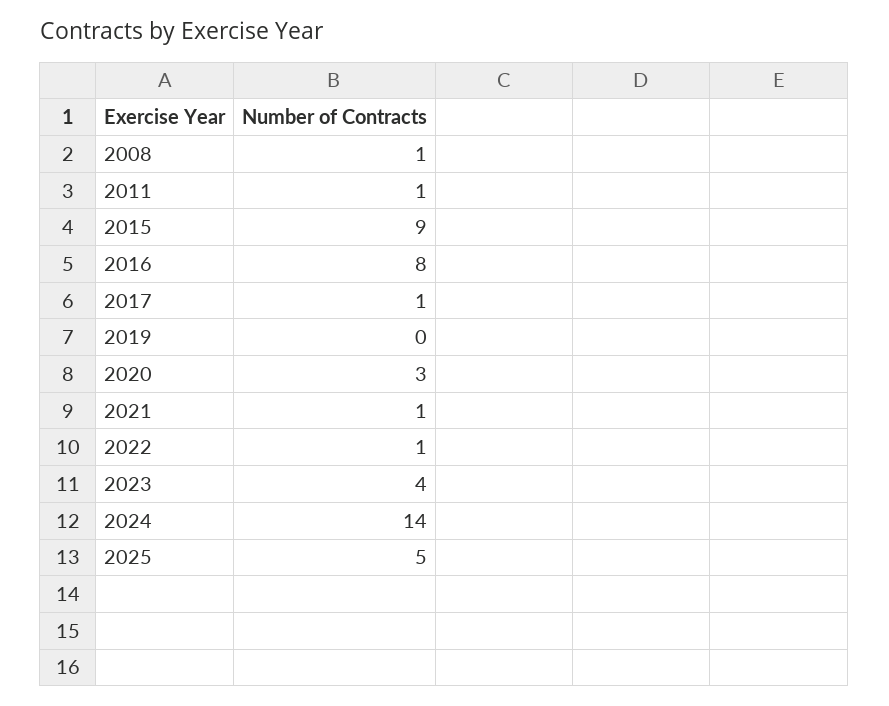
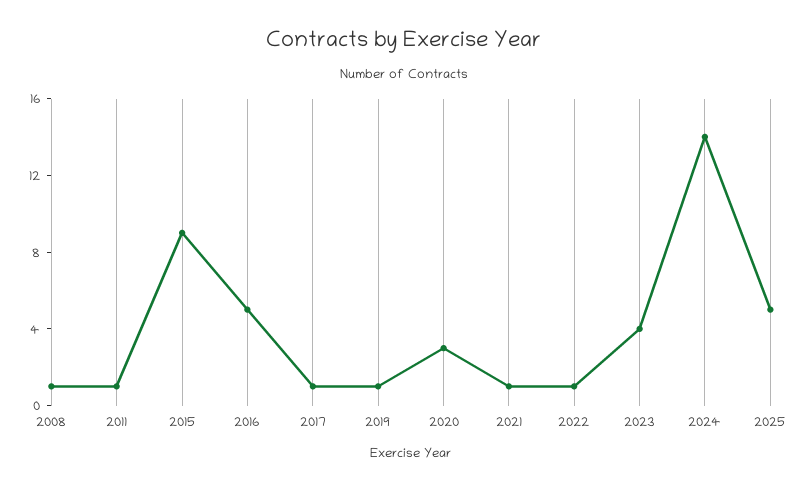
2016: 8 -> 5
2019: 0 -> 1

